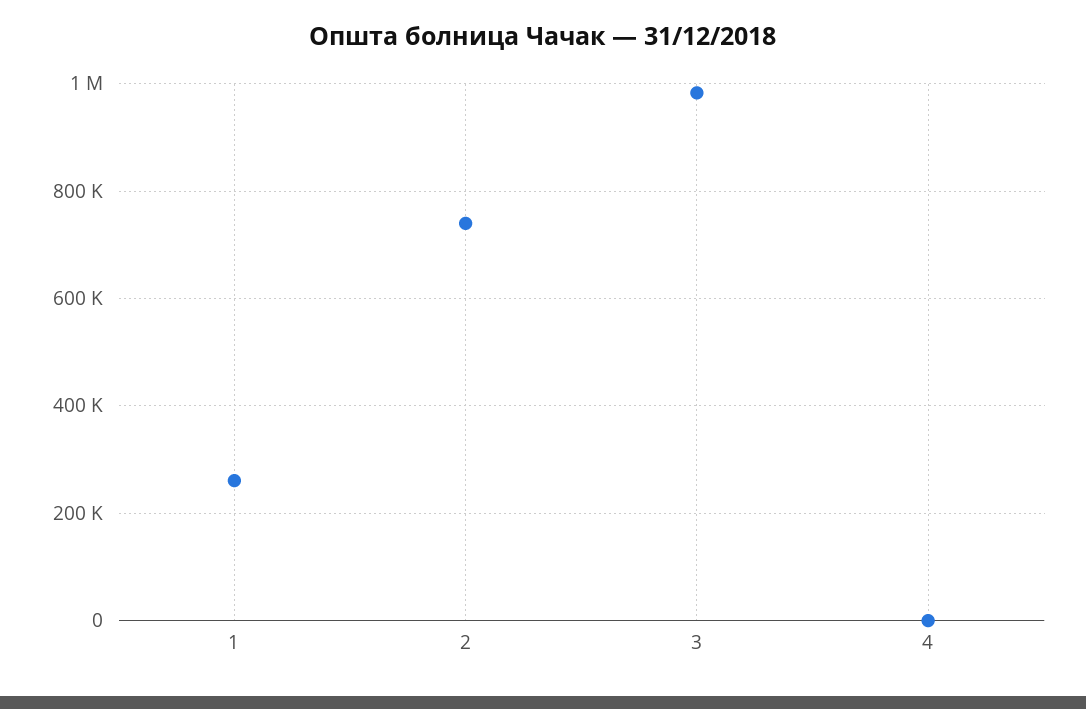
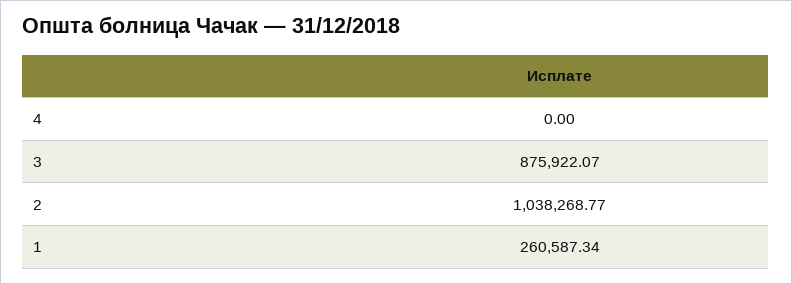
2: 740000 -> 1038268.77
3: 980000 -> 875922.07

